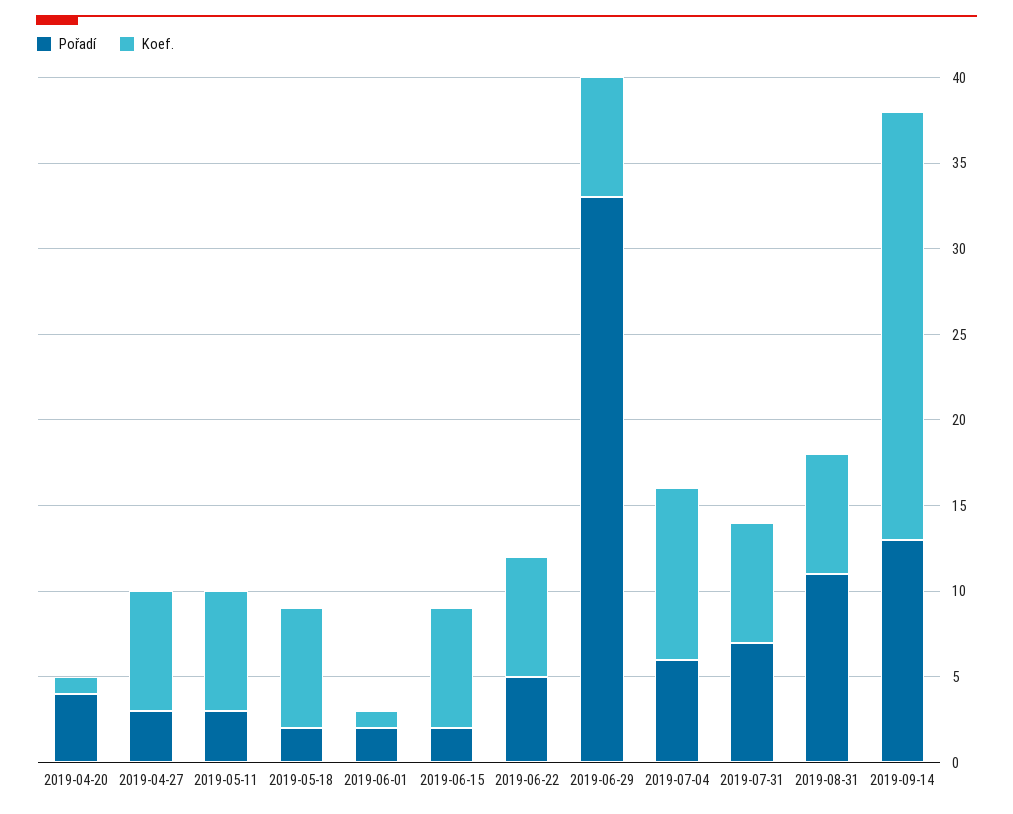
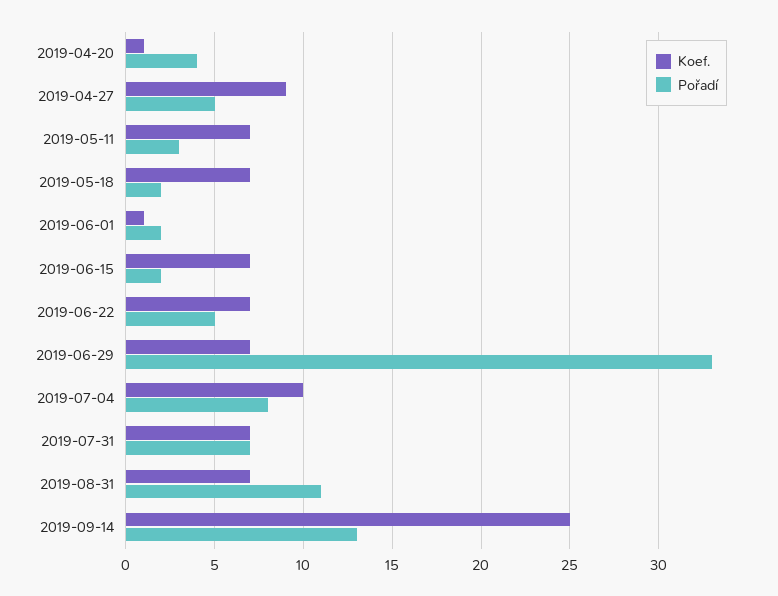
Pořadí, 2019-04-27: 3 -> 5
Koef., 2019-04-27: 7 -> 9
Pořadí, 2019-07-04: 6 -> 8

